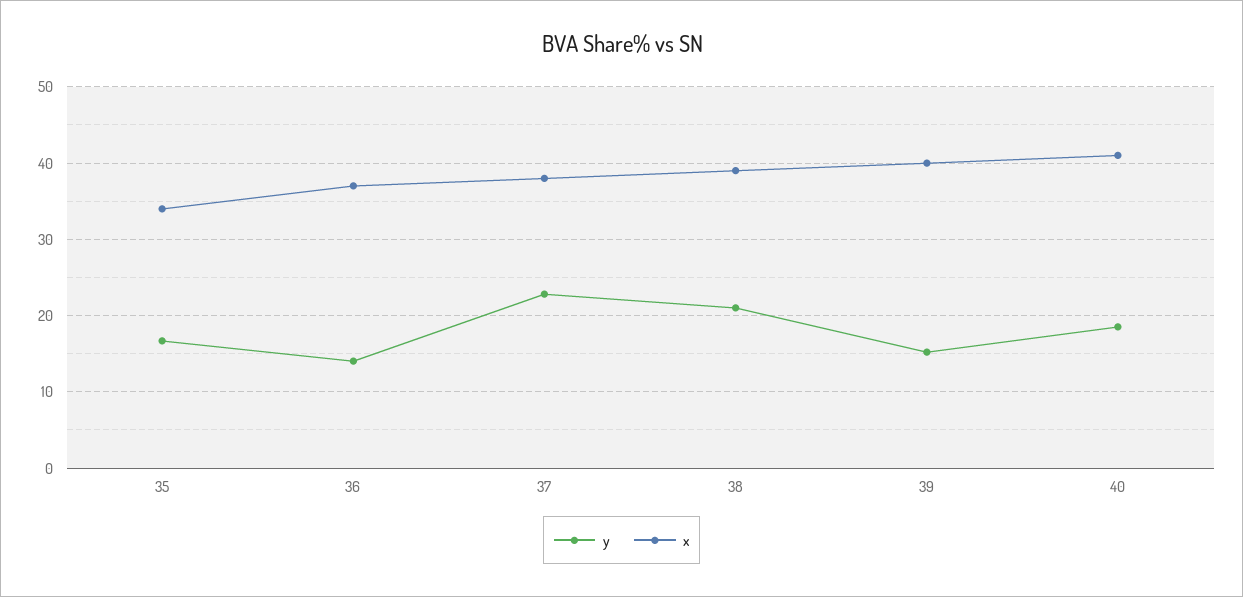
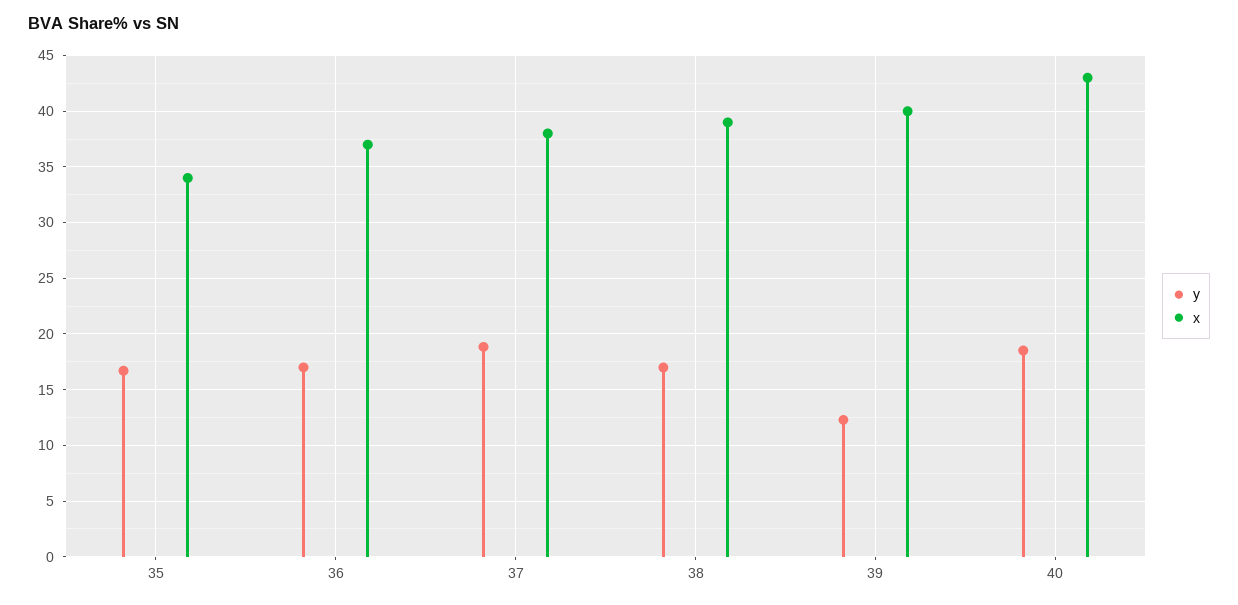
y, 36: 14 -> 17
y, 37: 23 -> 19
y, 38: 21 -> 17
y, 39: 15 -> 12
x, 40: 41 -> 43

